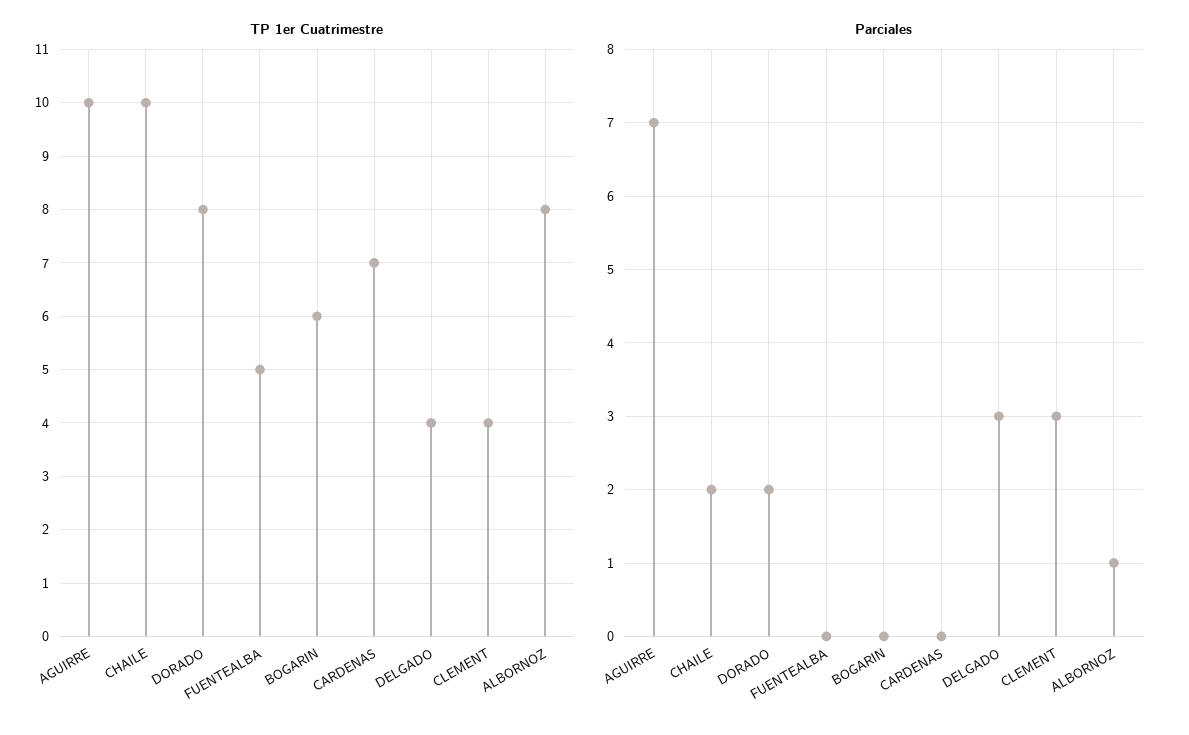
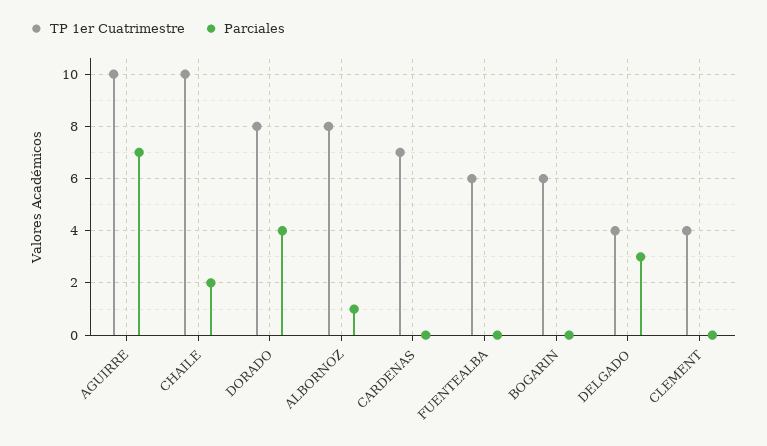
TP 1er Cuatrimestre, FUENTEALBA: 5 -> 6
Parciales, DORADO: 2 -> 4
Parciales, CLEMENT: 3 -> 0

